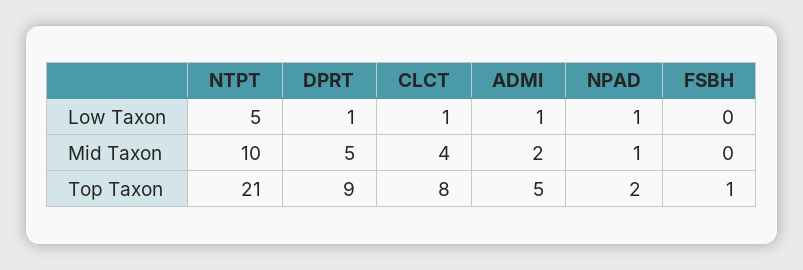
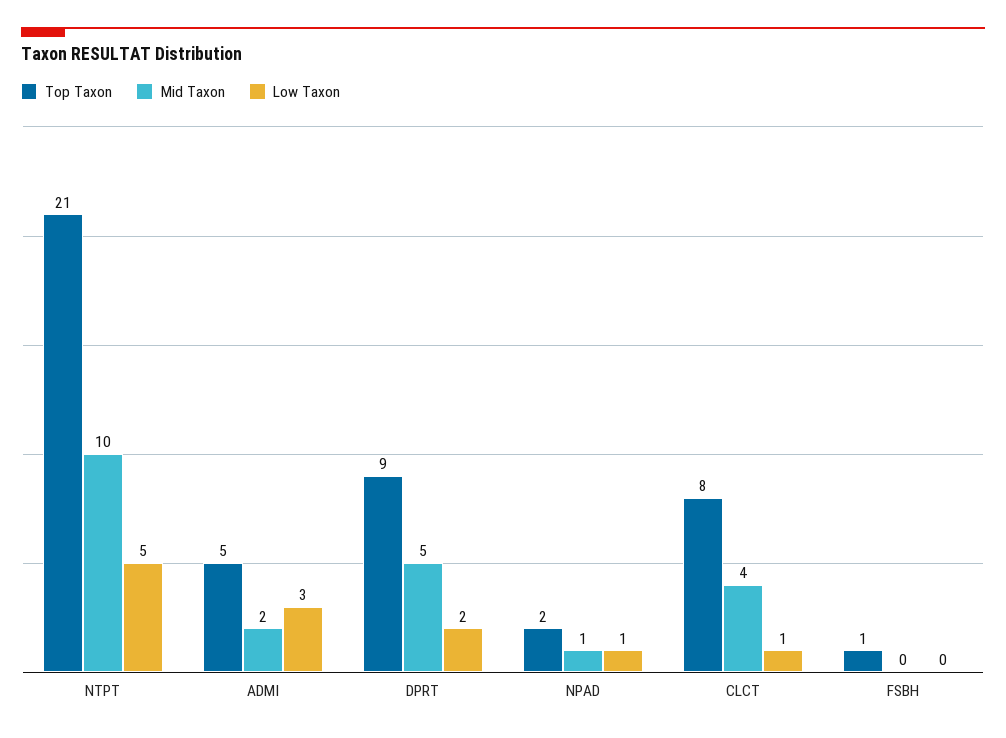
Low Taxon, DPRT: 1 -> 2
Low Taxon, ADMI: 1 -> 3

